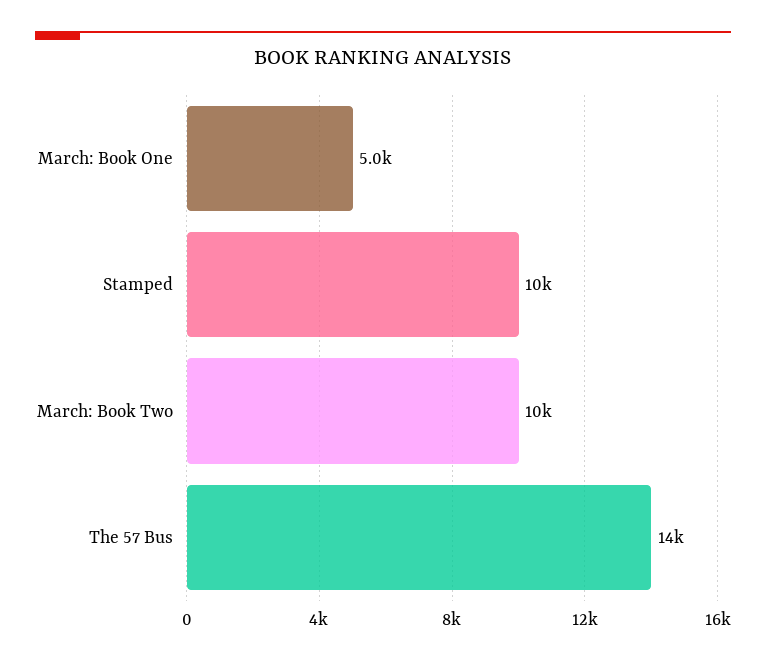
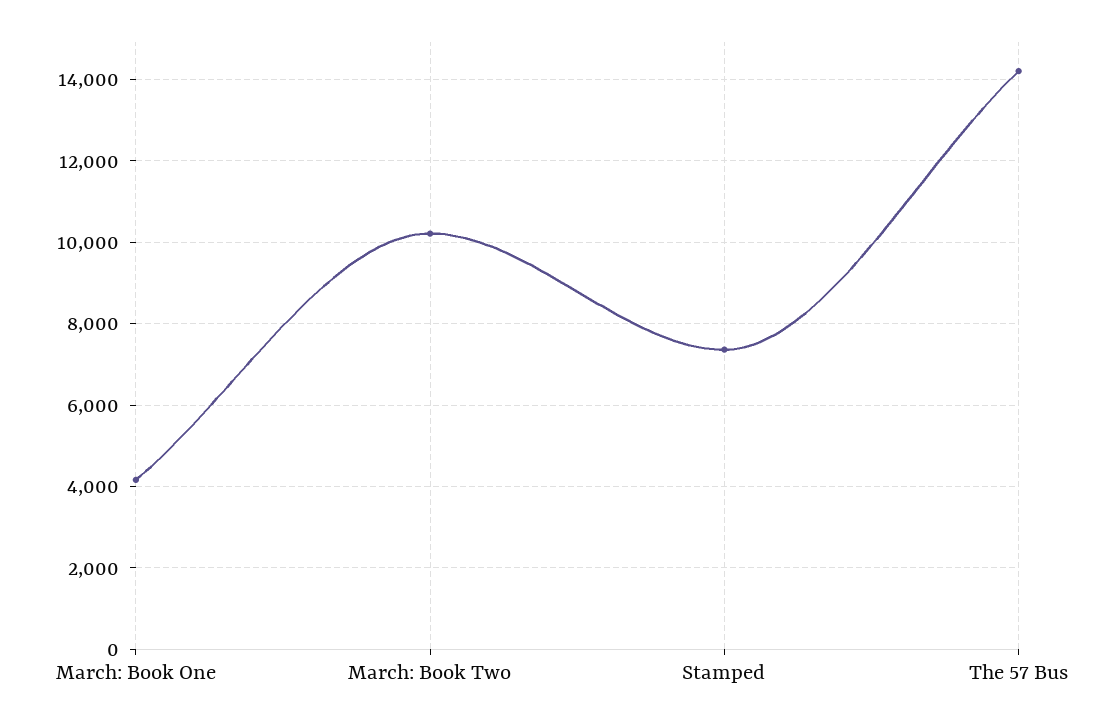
March: Book One: 5000 -> 4200
Stamped: 10000 -> 7400

